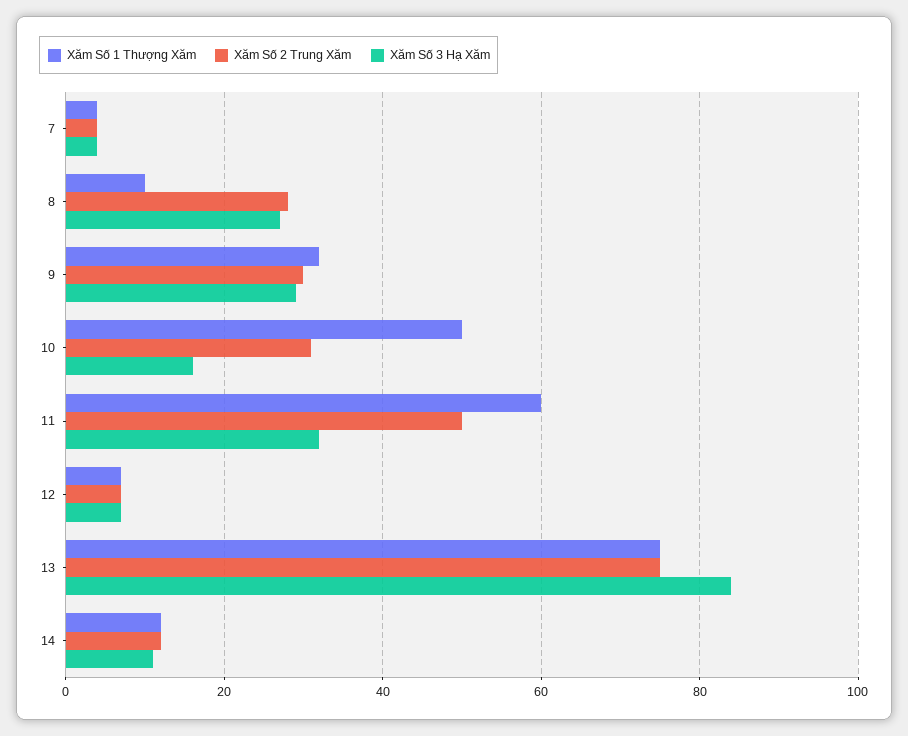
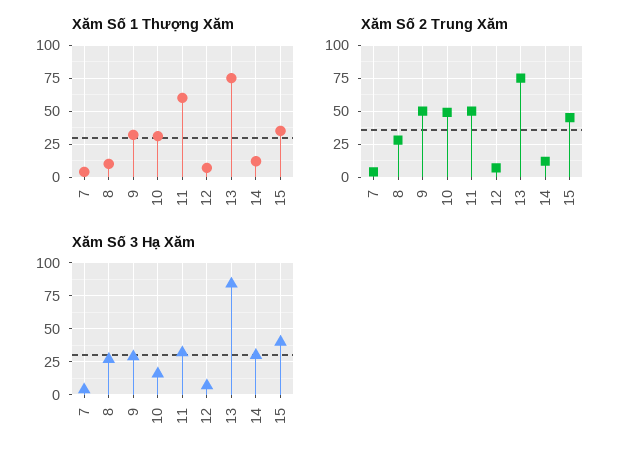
Xăm Số 2 Trung Xăm, 9: 30 -> 50
Xăm Số 1 Thượng Xăm, 10: 50 -> 30
Xăm Số 2 Trung Xăm, 10: 30 -> 50
Xăm Số 3 Hạ Xăm, 14: 10 -> 30
Xăm Số 1 Thượng Xăm, 15: none -> 35
Xăm Số 2 Trung Xăm, 15: none -> 45
Xăm Số 3 Hạ Xăm, 15: none -> 40

